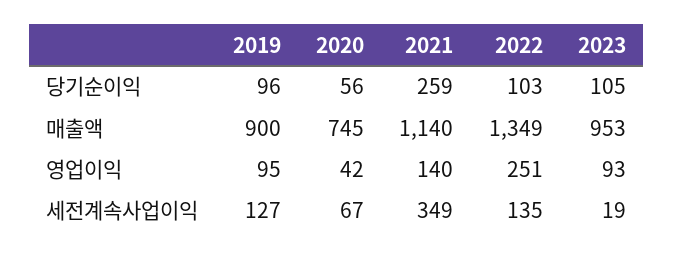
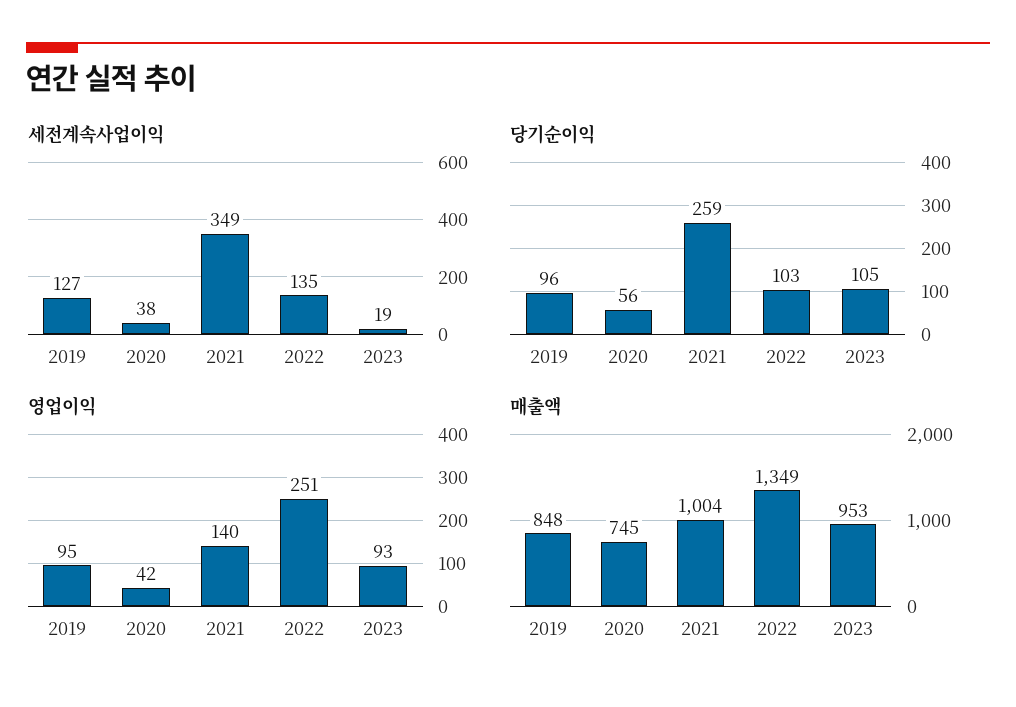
매출액, 2019: 900 -> 848
매출액, 2021: 1140 -> 1004
세전계속사업이익, 2020: 67 -> 38

